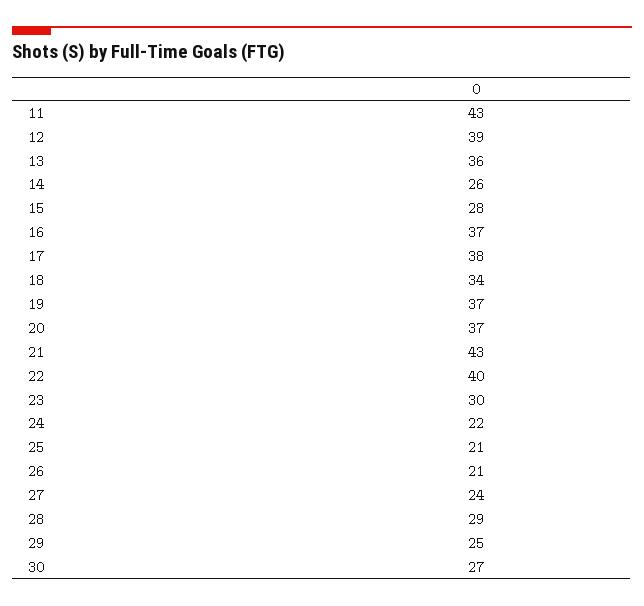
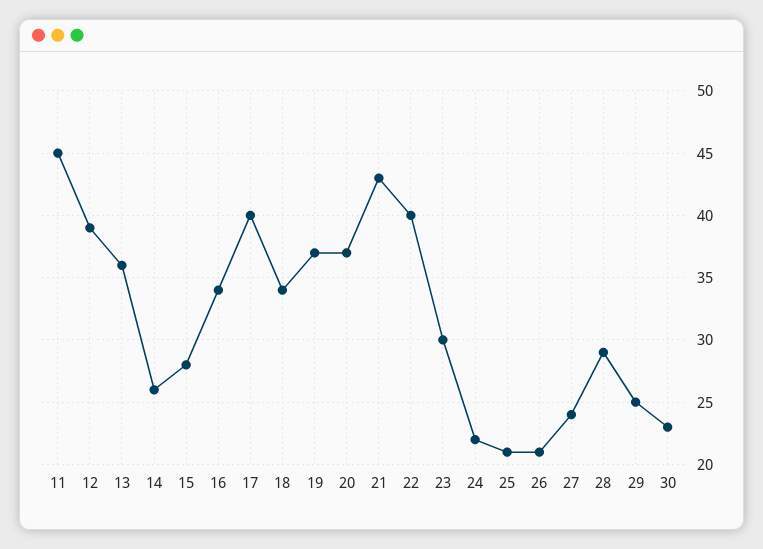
11: 43 -> 45
16: 37 -> 34
17: 38 -> 40
30: 27 -> 23

